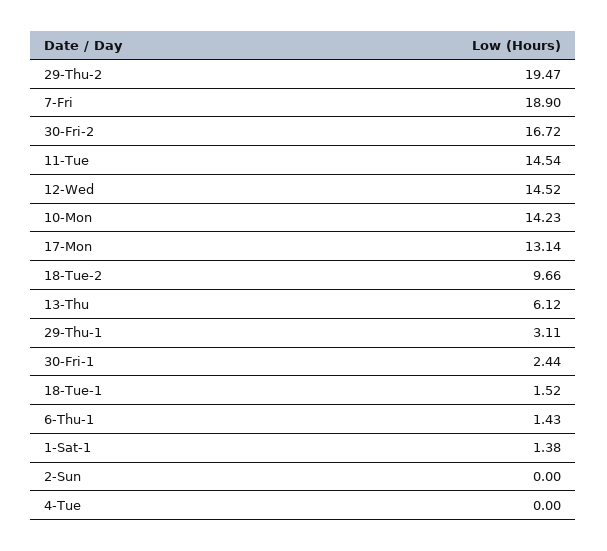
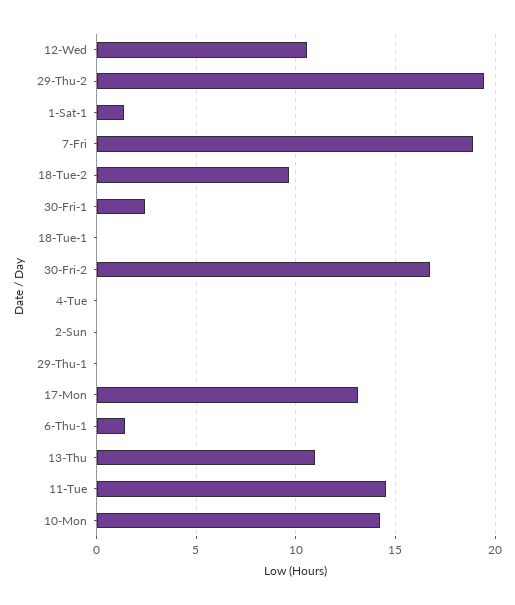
12-Wed: 14.52 -> 10.5
13-Thu: 6.12 -> 11
29-Thu-1: 3.11 -> 0
18-Tue-1: 1.52 -> 0

